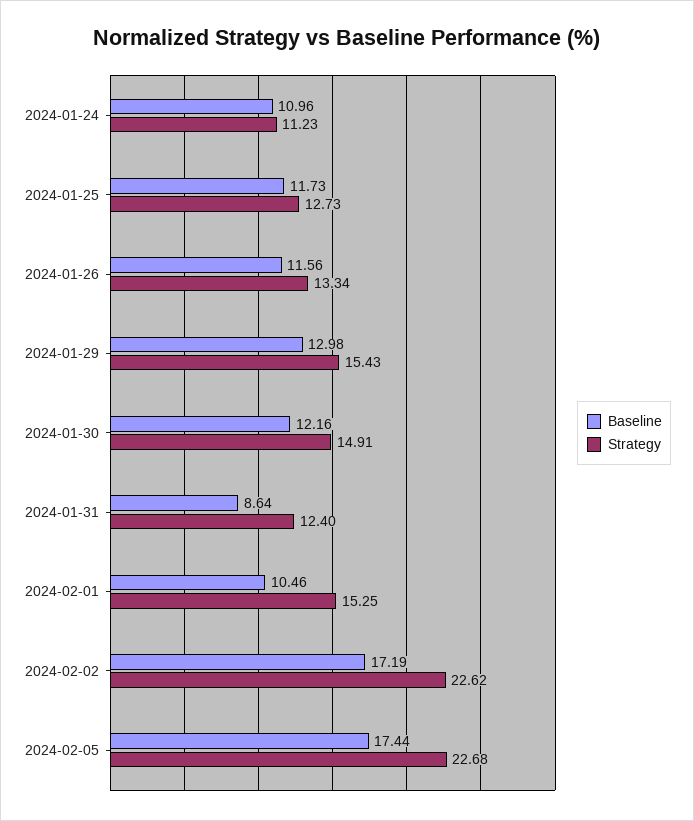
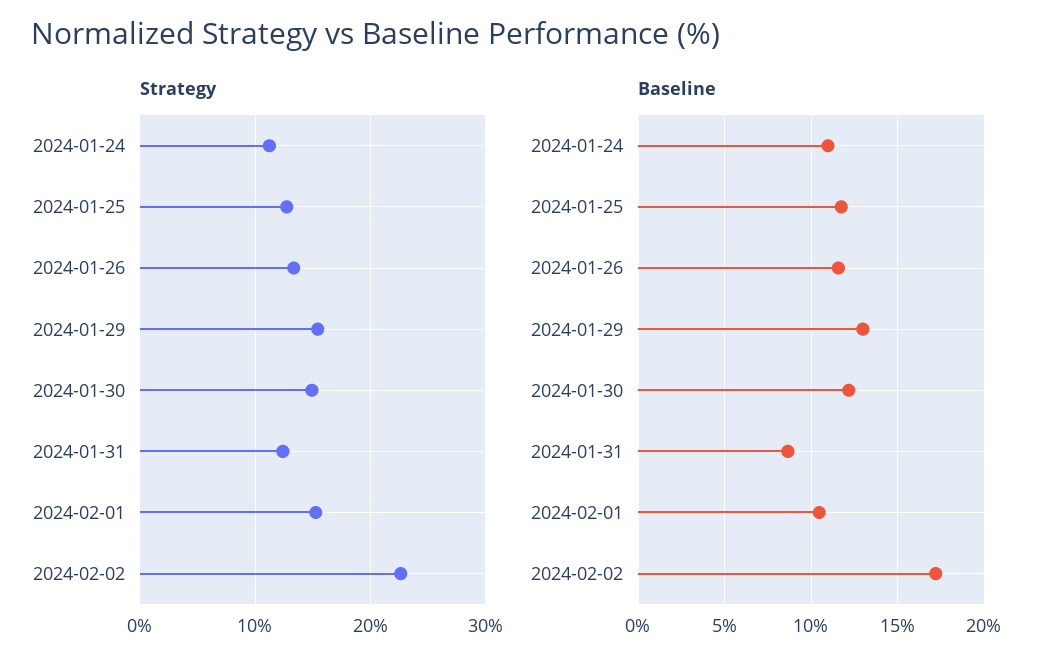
Baseline, 2024-02-05: 17.44 -> none
Strategy, 2024-02-05: 22.68 -> none

